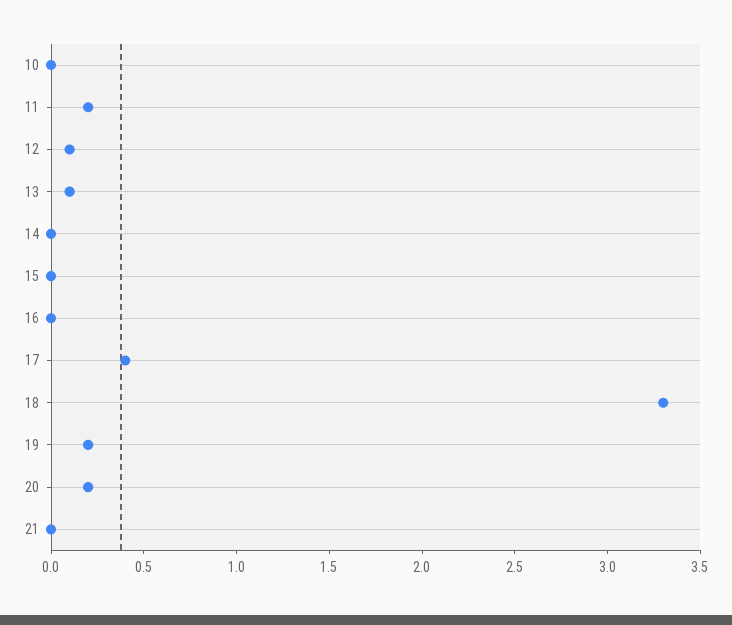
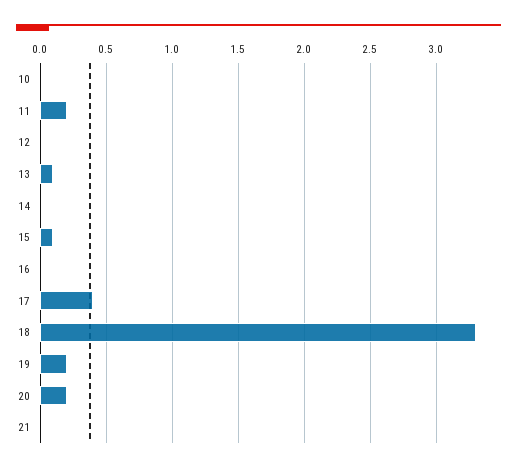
12: 0.1 -> 0
15: 0 -> 0.1

